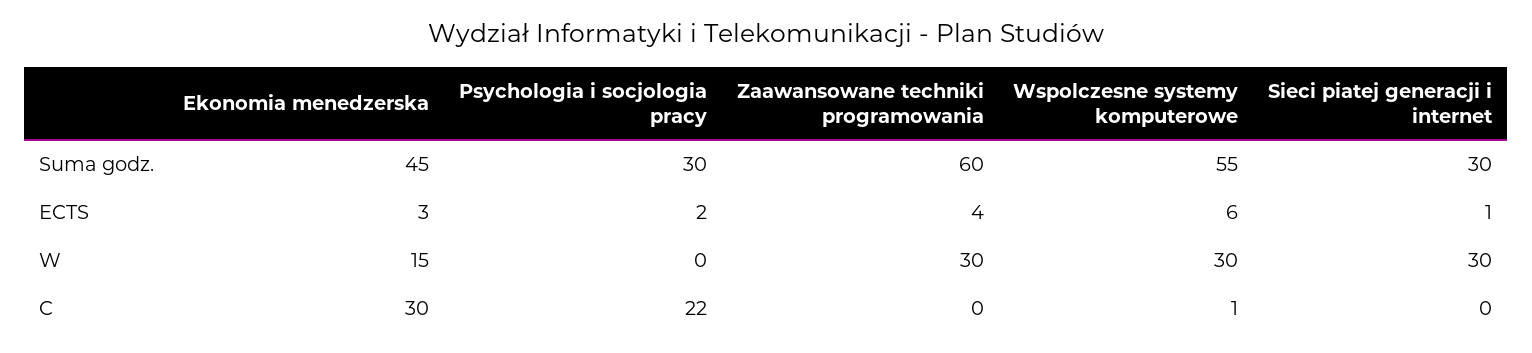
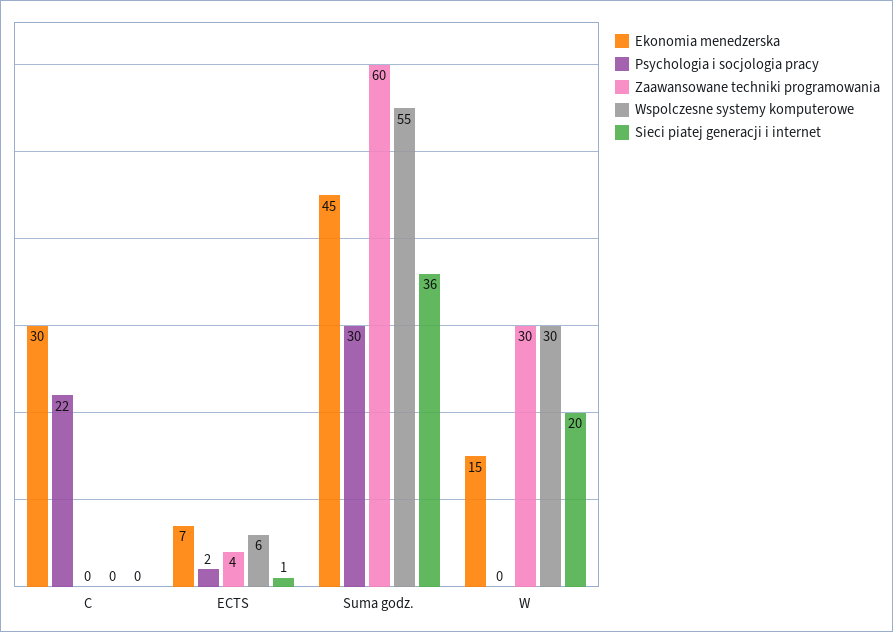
Sieci piatej generacji i internet, Suma godz.: 30 -> 36
Ekonomia menedzerska, ECTS: 3 -> 7
Sieci piatej generacji i internet, W: 30 -> 20
Wspolczesne systemy komputerowe, C: 1 -> 0

